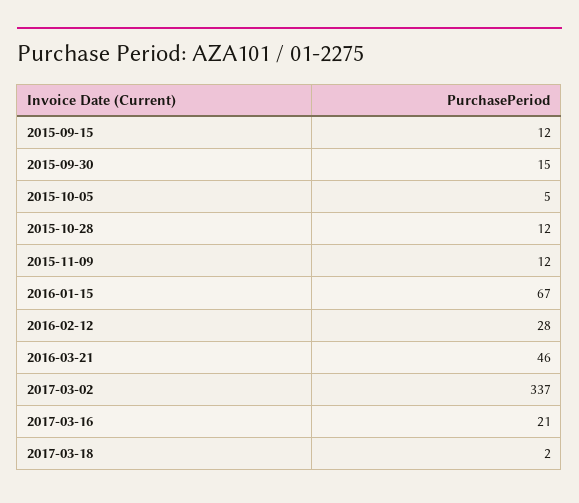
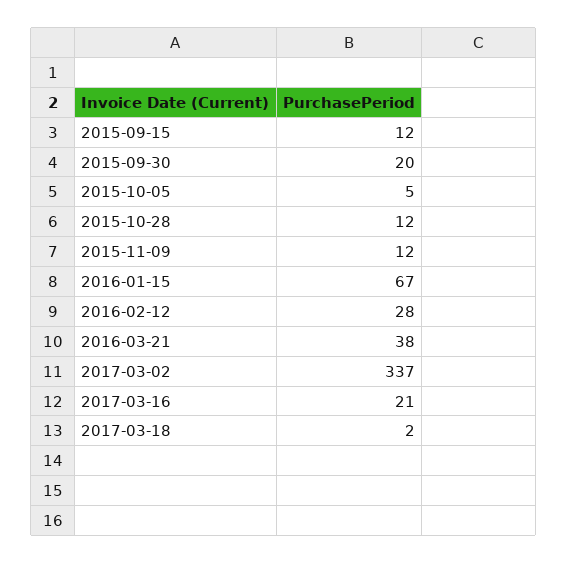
2015-09-30: 15 -> 20
2016-03-21: 46 -> 38

